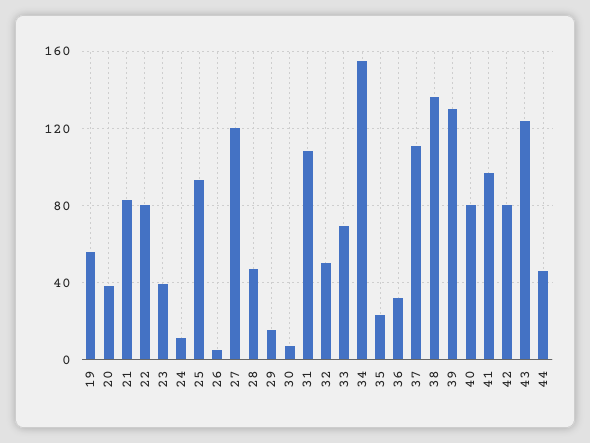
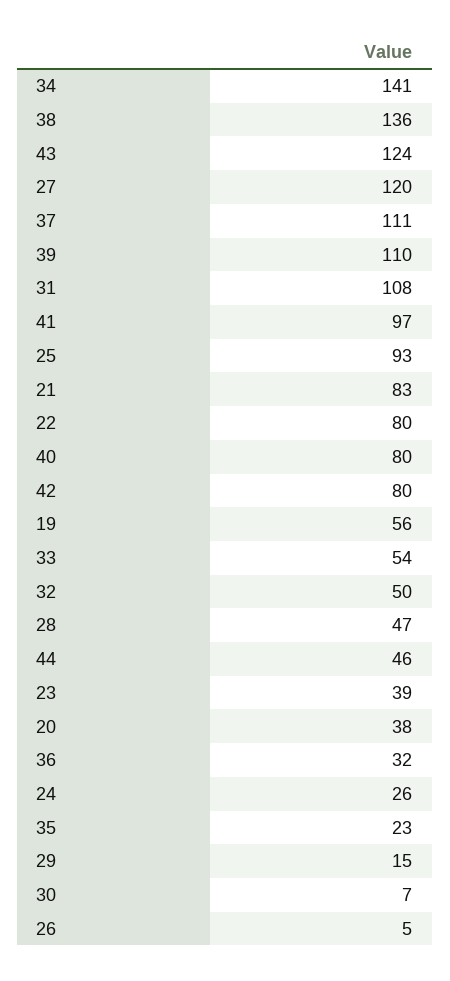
24: 10 -> 26
33: 70 -> 54
34: 155 -> 141
39: 130 -> 110

